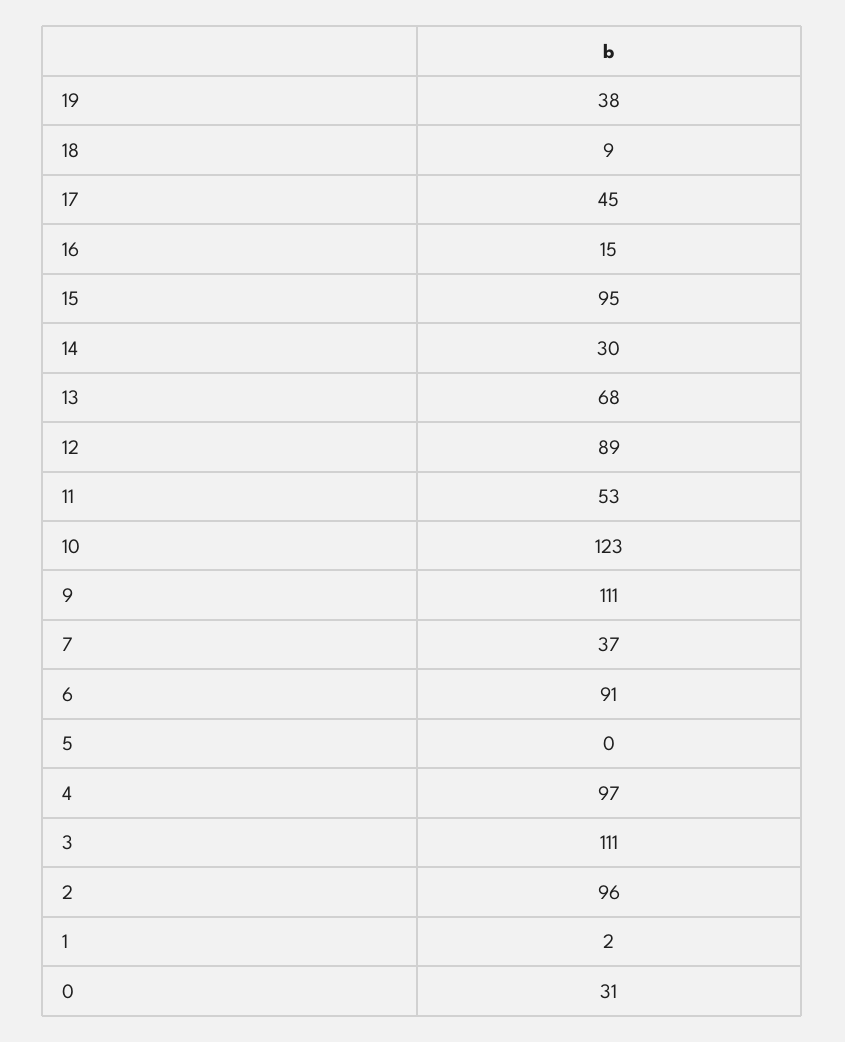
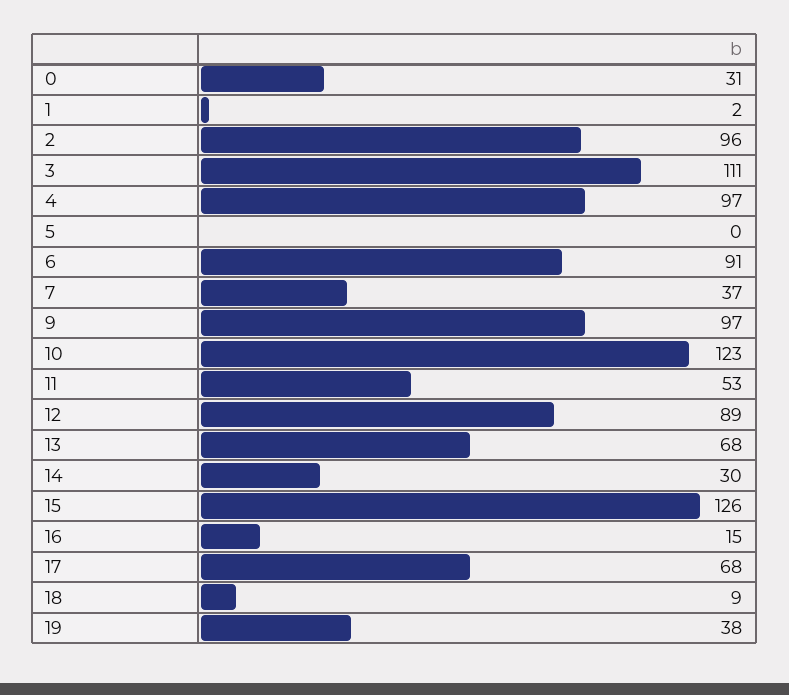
17: 45 -> 68
15: 95 -> 126
9: 111 -> 97

